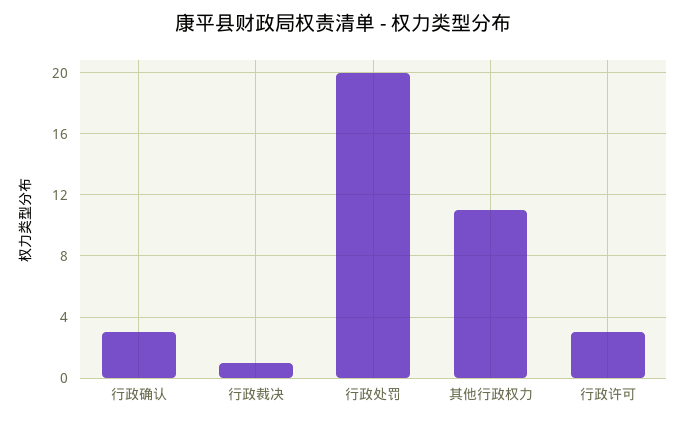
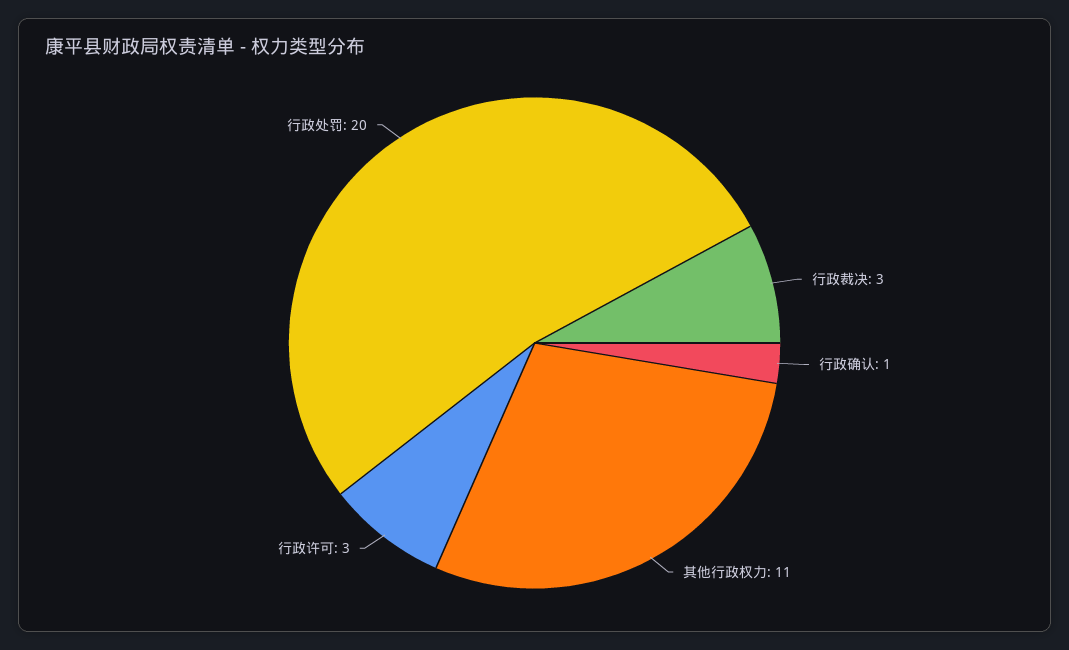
行政确认: 3 -> 1
行政裁决: 1 -> 3

